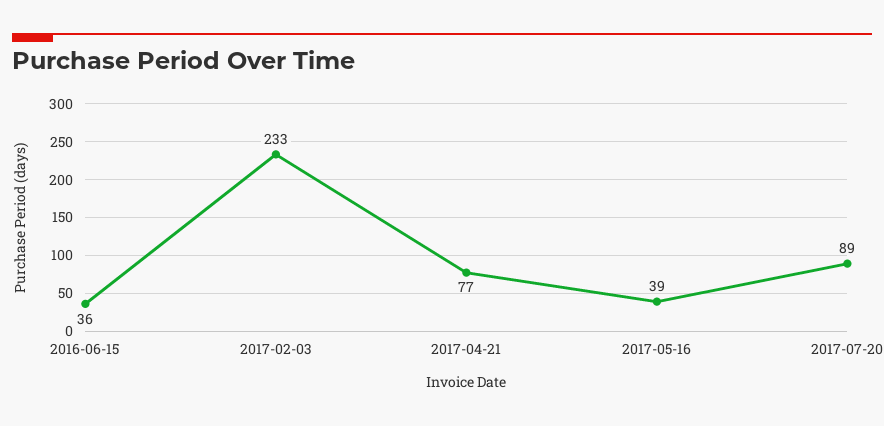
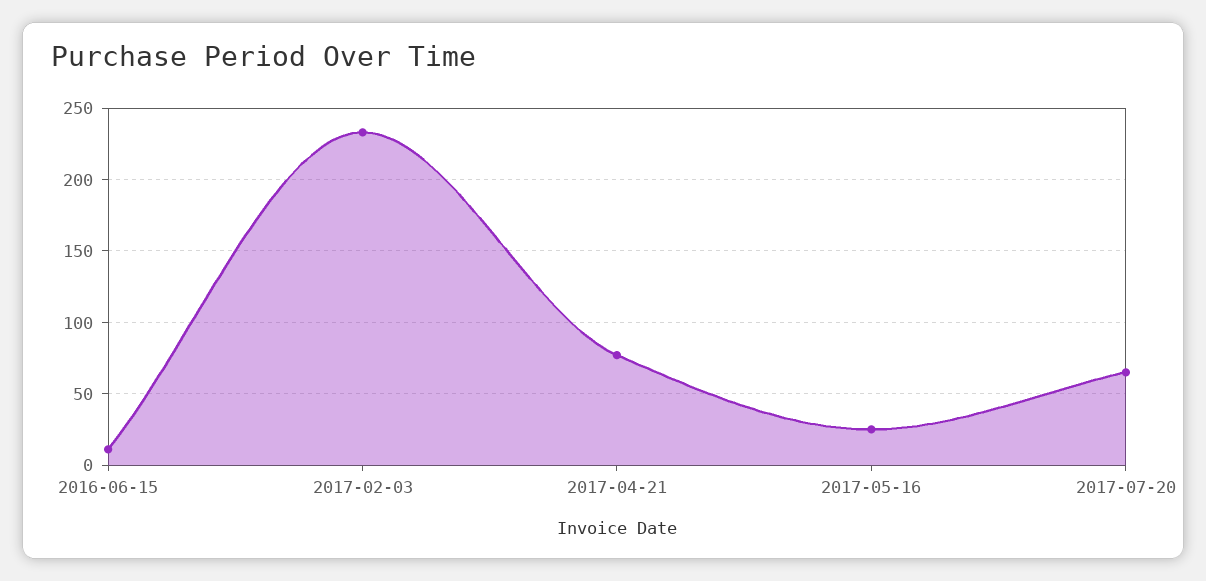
2016-06-15: 36 -> 10
2017-05-16: 39 -> 25
2017-07-20: 89 -> 65

